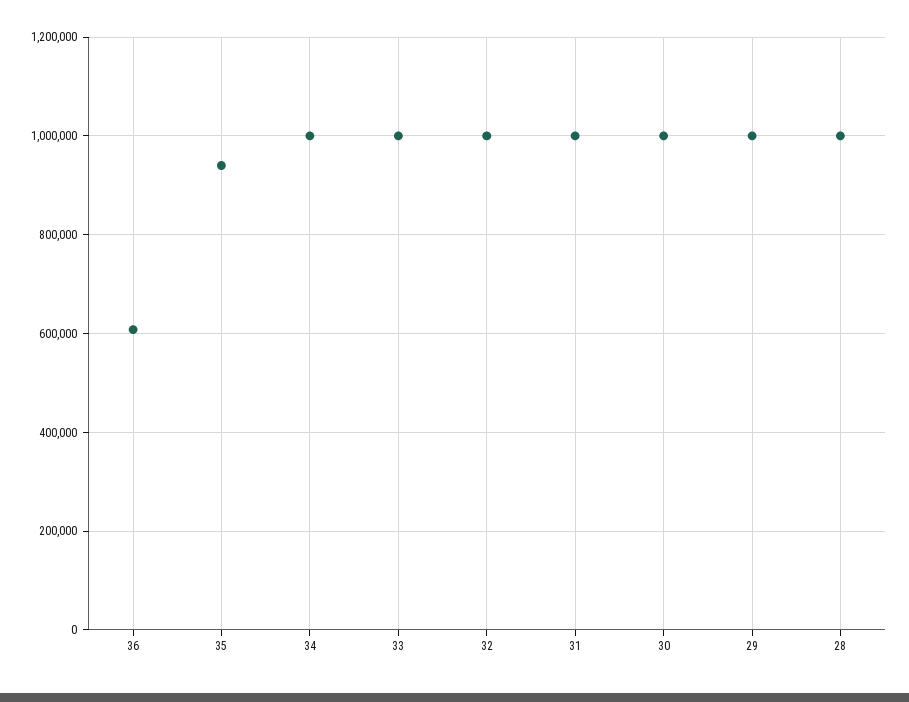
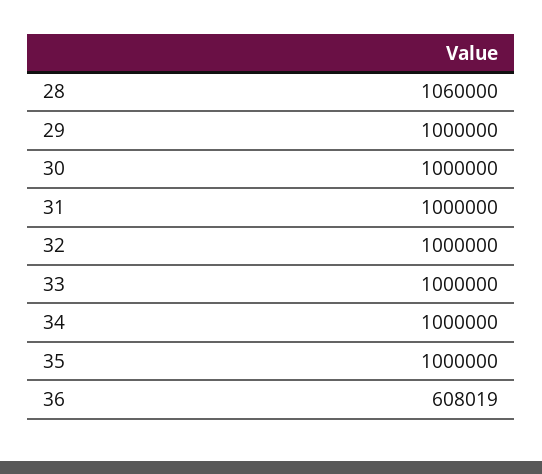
35: 940000 -> 1000000
28: 1000000 -> 1060000

